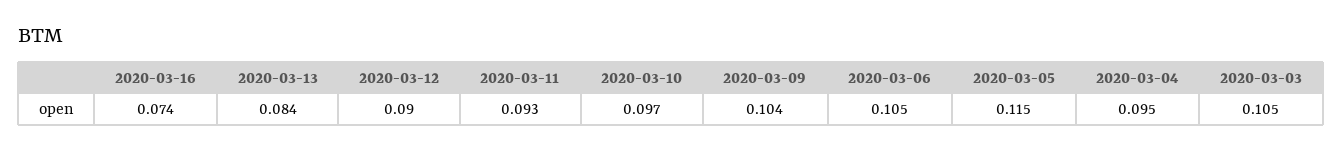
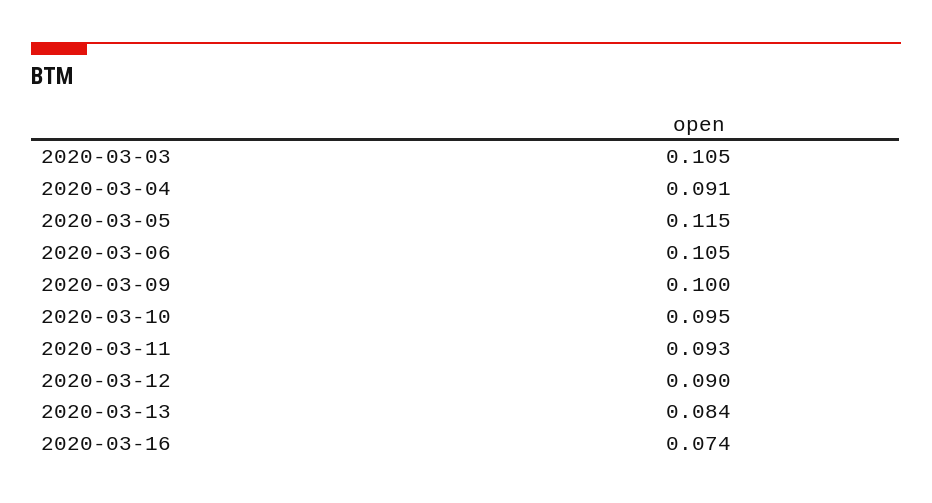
2020-03-10: 0.097 -> 0.095
2020-03-09: 0.104 -> 0.1
2020-03-04: 0.095 -> 0.091

